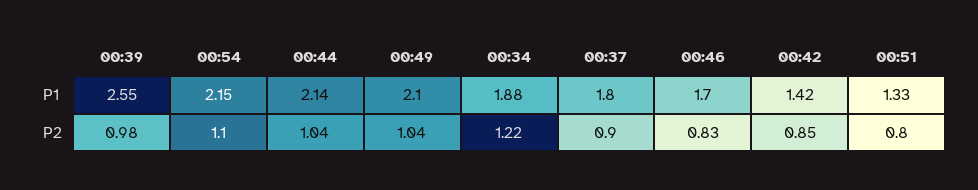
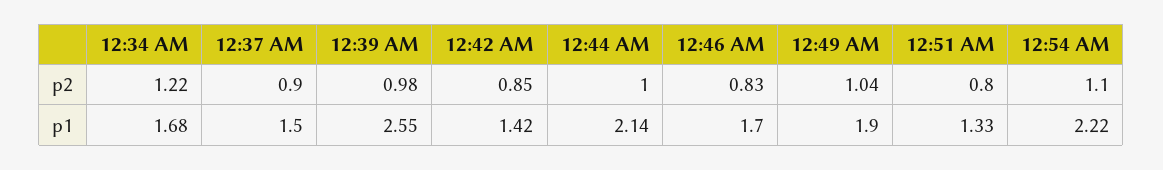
00:54, P1: 2.15 -> 2.22
00:49, P1: 2.1 -> 1.9
00:34, P1: 1.88 -> 1.68
00:37, P1: 1.8 -> 1.5
00:44, P2: 1.04 -> 1

